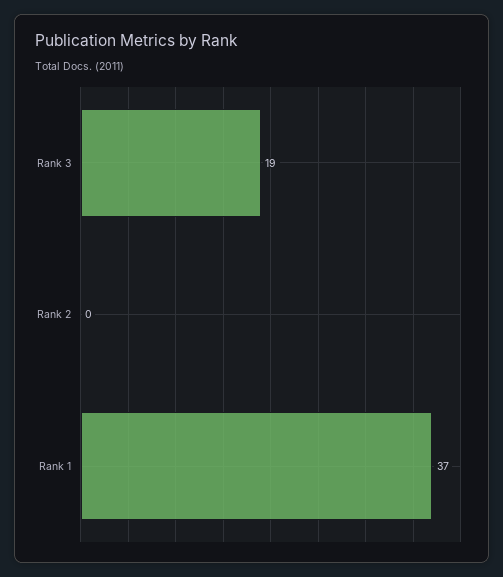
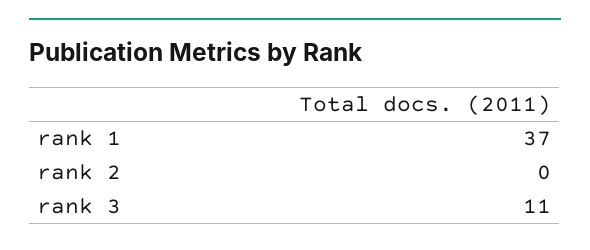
Rank 3: 19 -> 11

